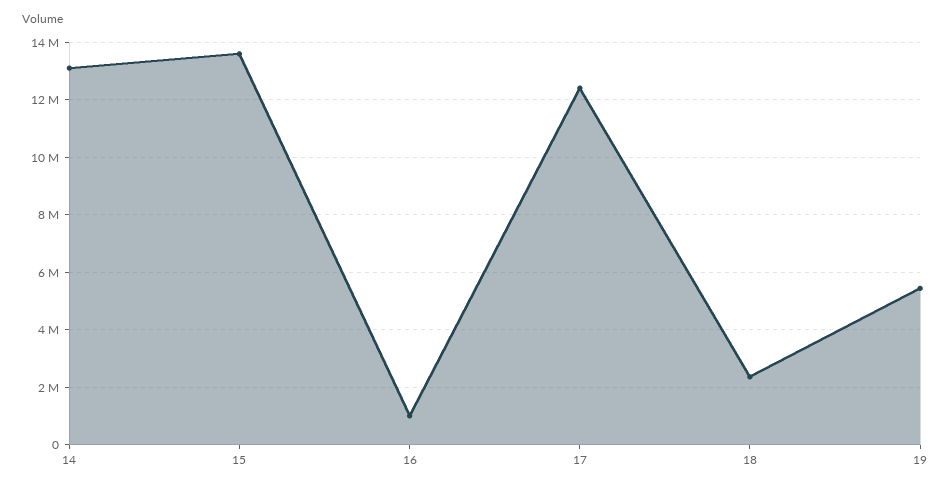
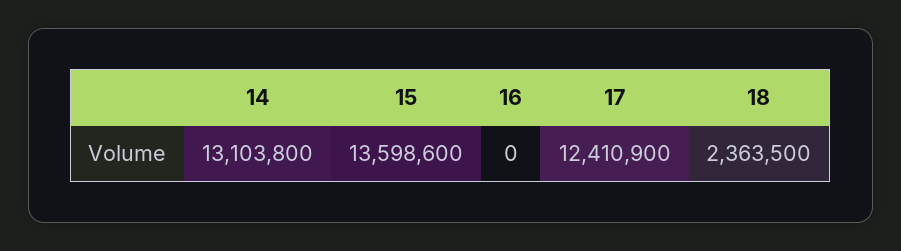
16: 1000000 -> 0
19: 5500000 -> none

